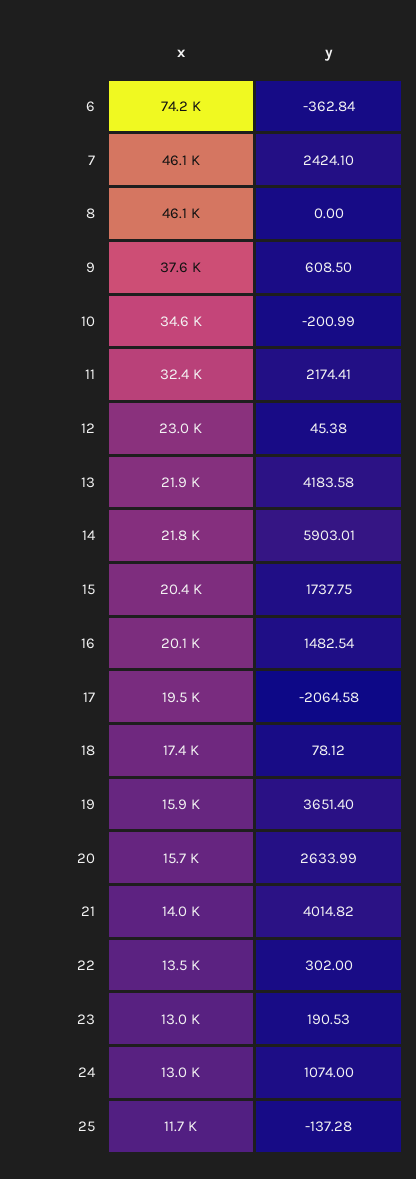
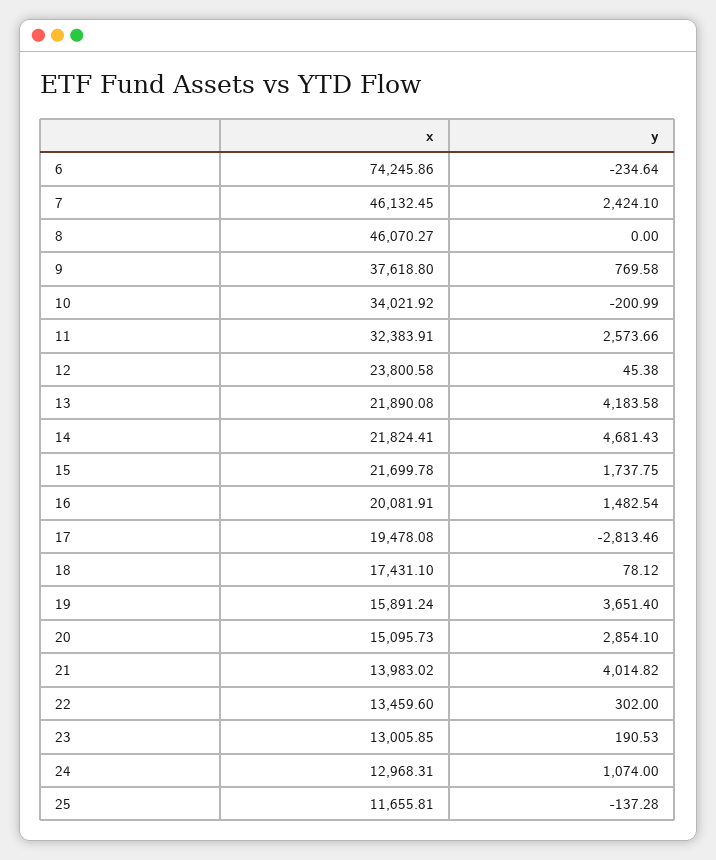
y, 6: -362.84 -> -234.64
y, 9: 608.5 -> 769.58
x, 10: 34600 -> 34021.92
y, 11: 2174.41 -> 2573.66
x, 12: 23000 -> 23800.58
y, 14: 5903.01 -> 4681.43
x, 15: 20400 -> 21699.78
y, 17: -2064.58 -> -2813.46
x, 20: 15700 -> 15095.73
y, 20: 2633.99 -> 2854.1

